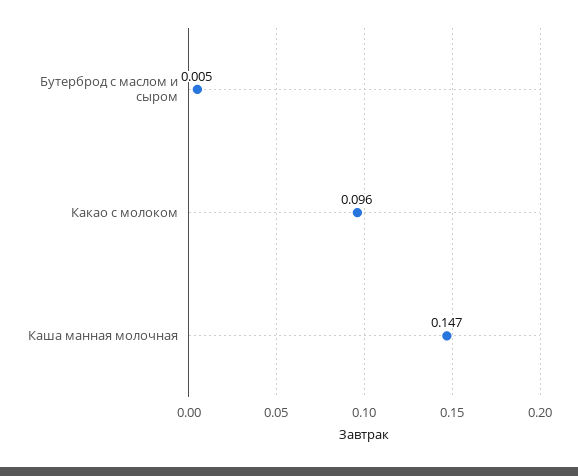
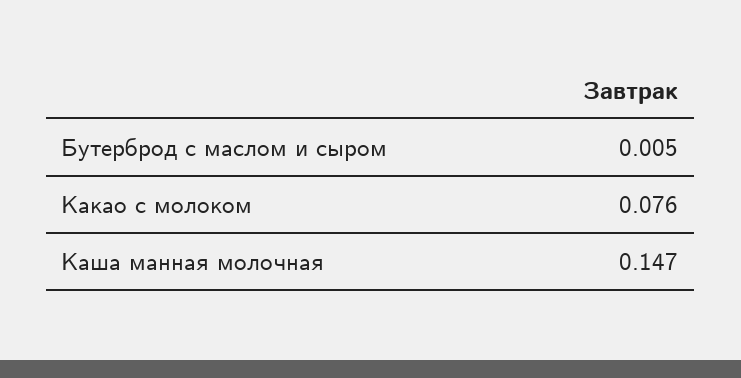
Какао с молоком: 0.096 -> 0.076

